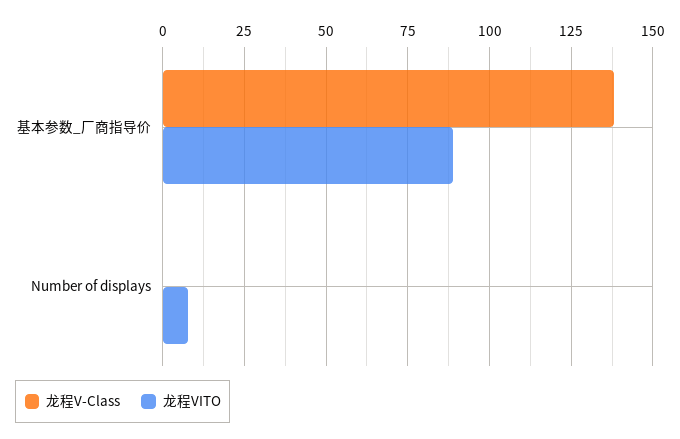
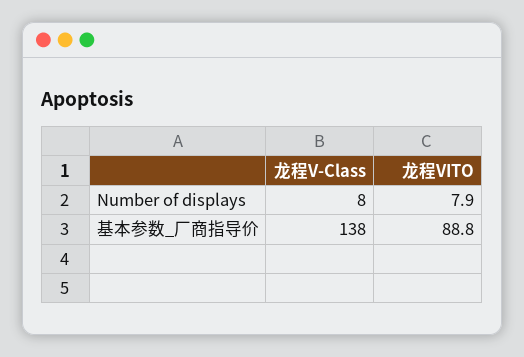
龙程V-Class, Number of displays: 0 -> 8

